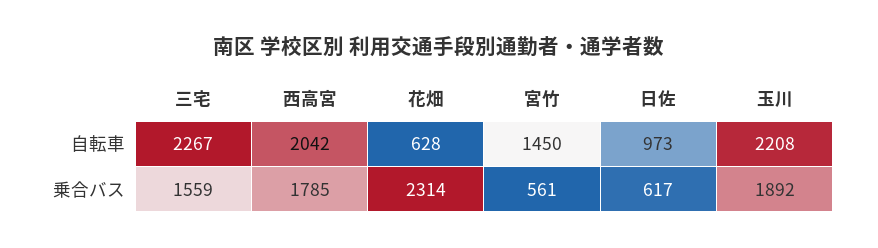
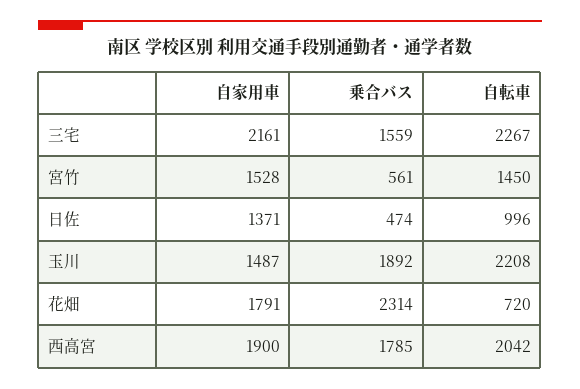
花畑, 自転車: 628 -> 720
日佐, 自転車: 973 -> 996
日佐, 乗合バス: 617 -> 474
三宅, 自家用車: none -> 2161
宮竹, 自家用車: none -> 1528
日佐, 自家用車: none -> 1371
玉川, 自家用車: none -> 1487
花畑, 自家用車: none -> 1791
西高宮, 自家用車: none -> 1900

